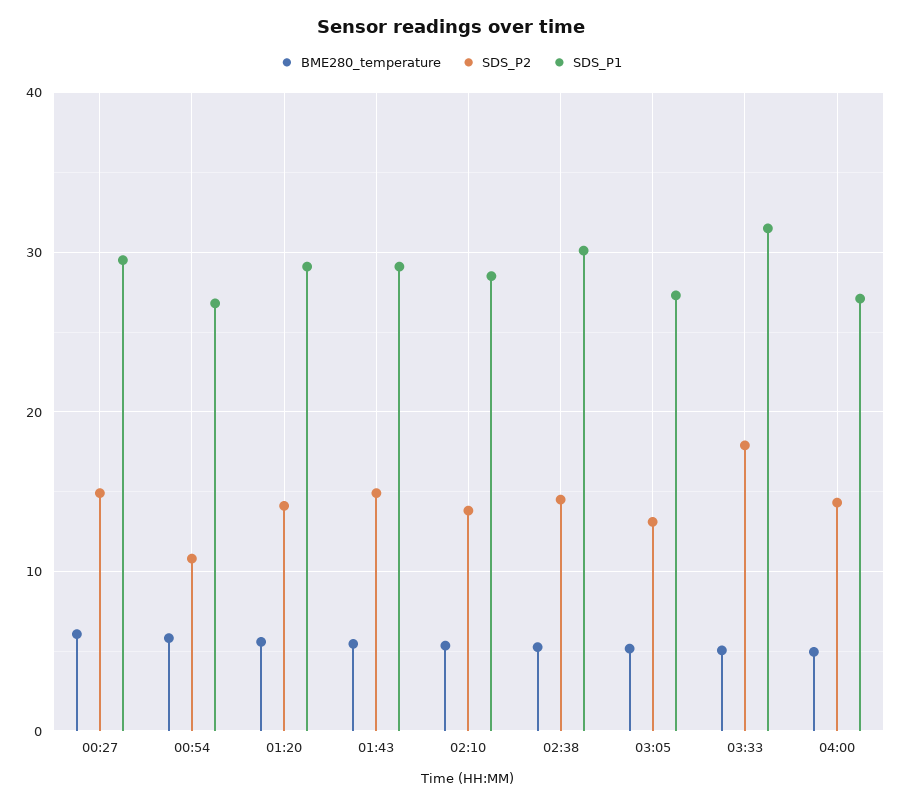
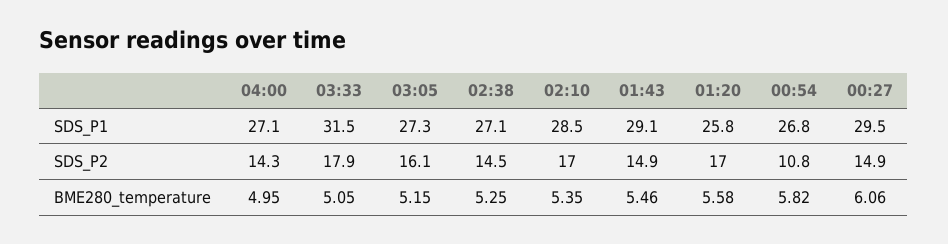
SDS_P2, 01:20: 14 -> 17
SDS_P1, 01:20: 29 -> 25.8
SDS_P2, 02:10: 14 -> 17
SDS_P1, 02:38: 30 -> 27.1
SDS_P2, 03:05: 13 -> 16.1

